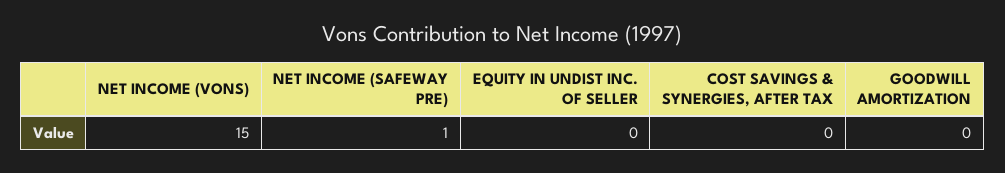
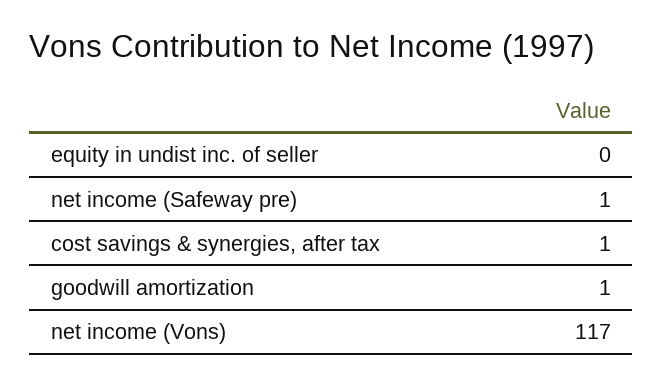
NET INCOME (VONS): 15 -> 117
COST SAVINGS & SYNERGIES, AFTER TAX: 0 -> 1
GOODWILL AMORTIZATION: 0 -> 1

